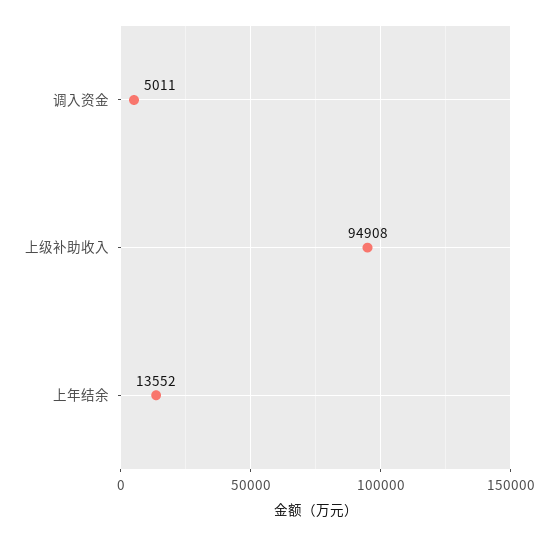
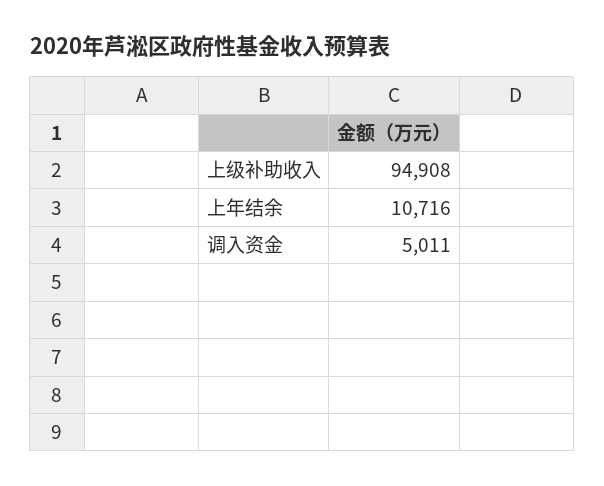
上年结余: 13552 -> 10716

